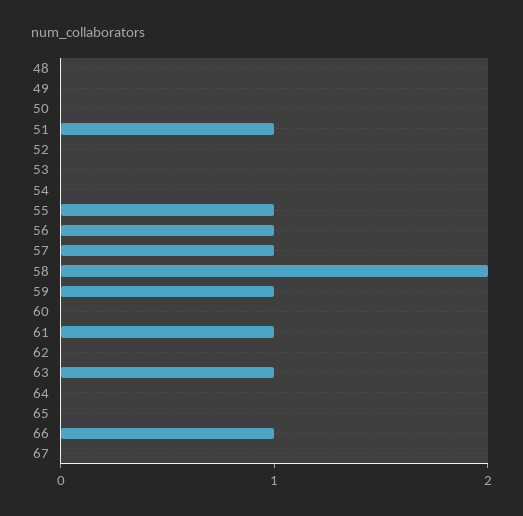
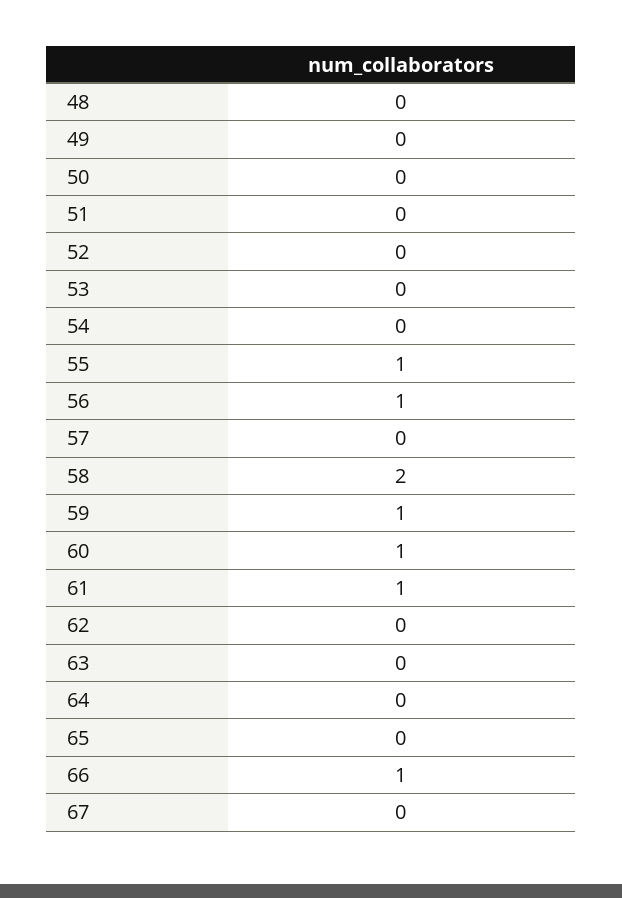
51: 1 -> 0
57: 1 -> 0
60: 0 -> 1
63: 1 -> 0

